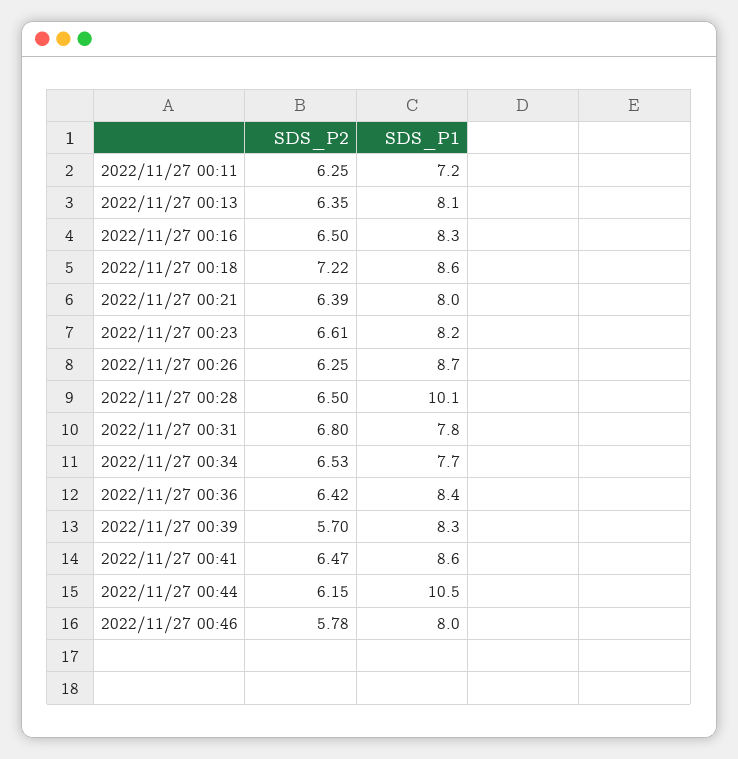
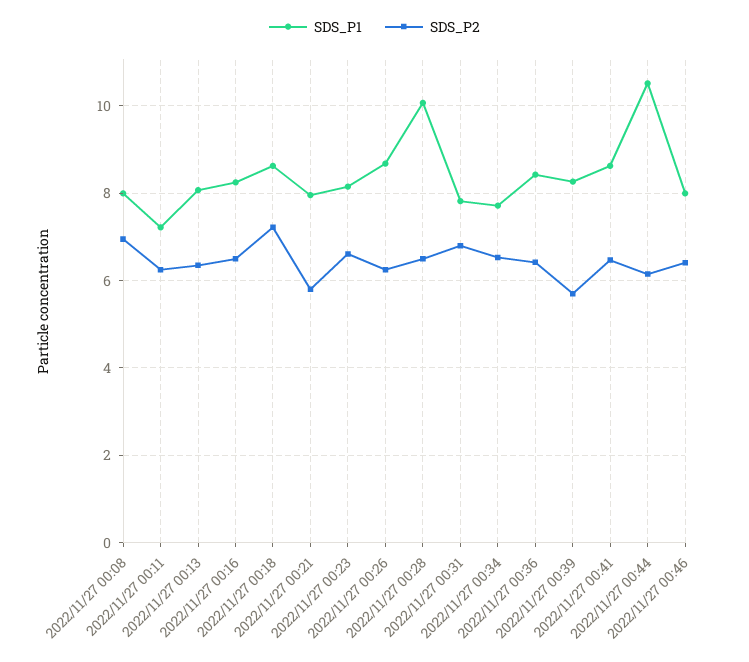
SDS_P2, 2022/11/27 00:21: 6.39 -> 5.8
SDS_P2, 2022/11/27 00:46: 5.78 -> 6.4
SDS_P1, 2022/11/27 00:08: none -> 8
SDS_P2, 2022/11/27 00:08: none -> 7

